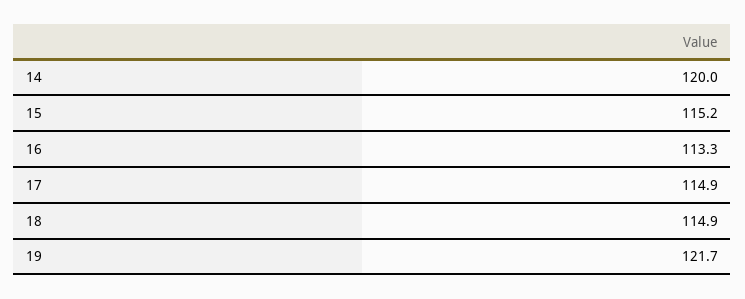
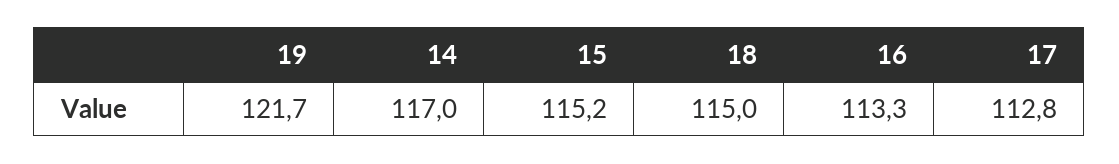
14: 120 -> 117
17: 114.9 -> 112.8
18: 114.9 -> 115

